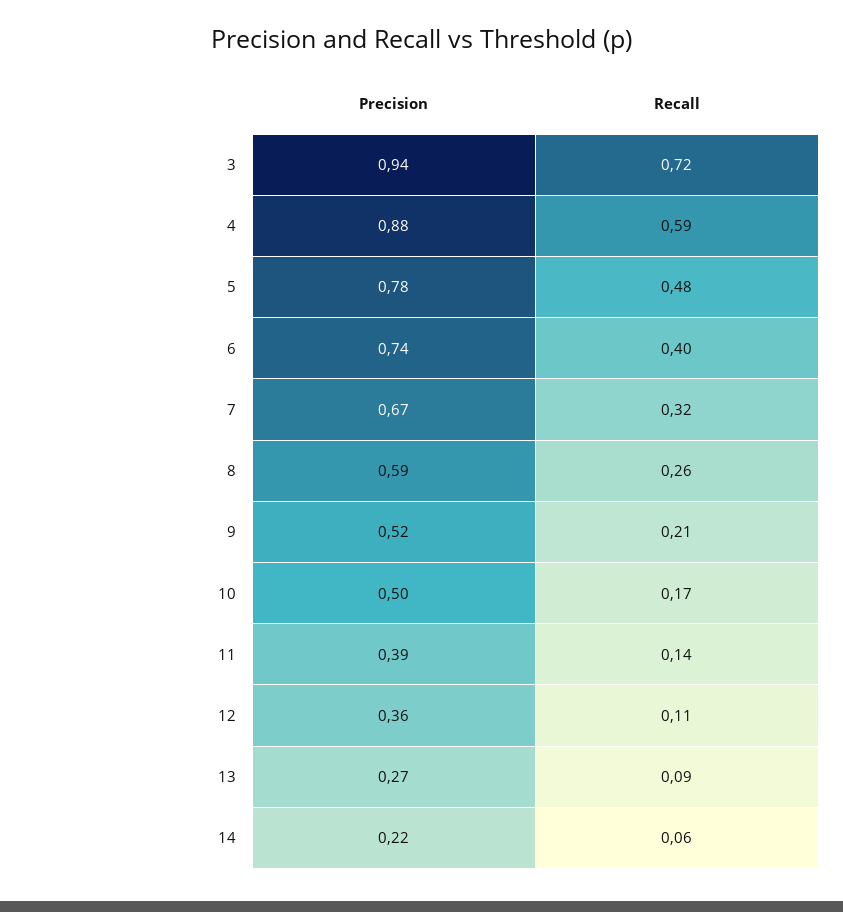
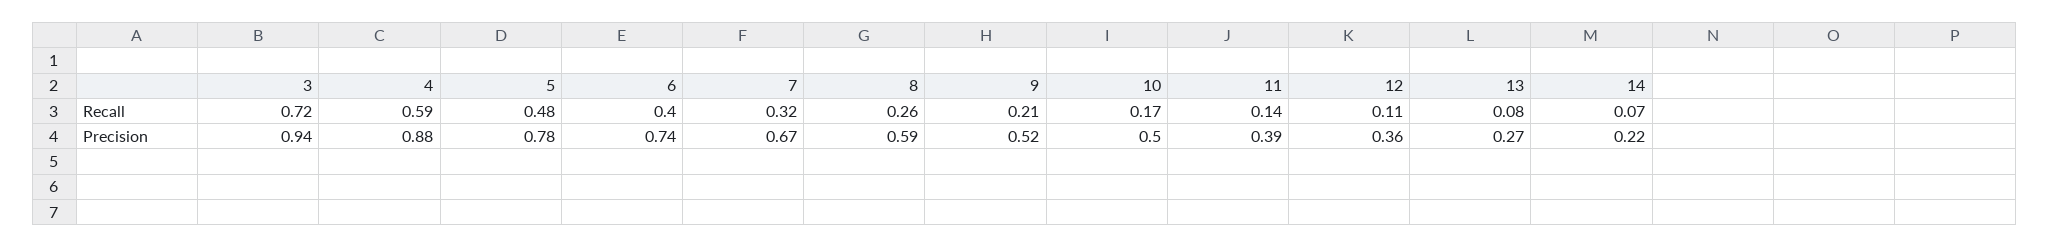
Recall, 13: 0.09 -> 0.08
Recall, 14: 0.06 -> 0.07

